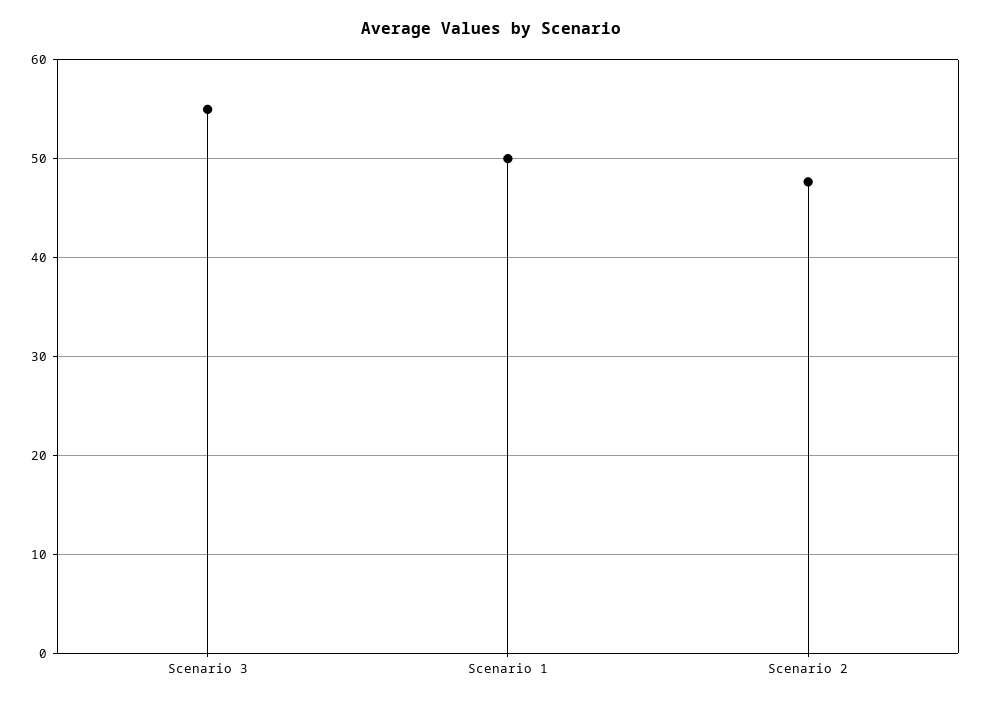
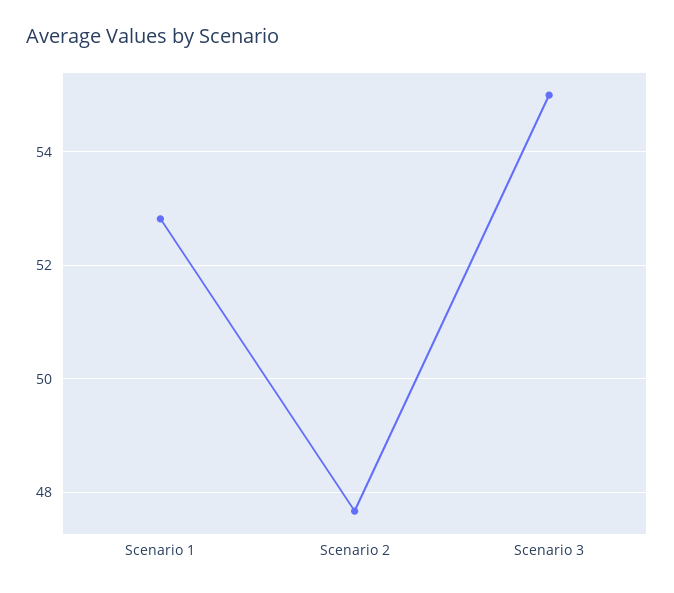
Scenario 1: 50 -> 52.8

